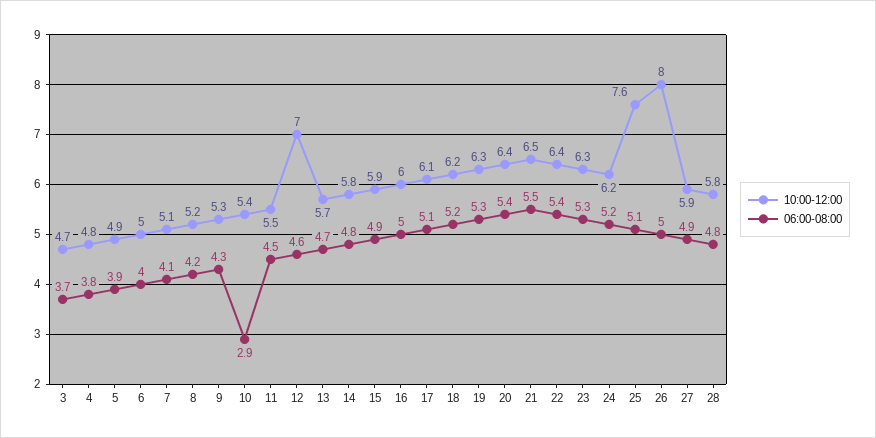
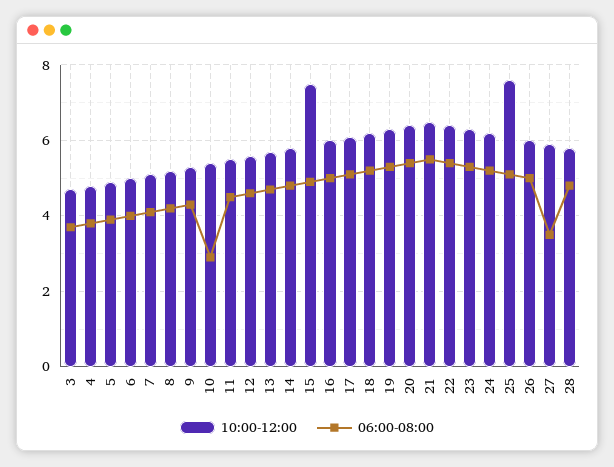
10:00-12:00, 12: 7 -> 5.5
10:00-12:00, 15: 5.9 -> 7.5
10:00-12:00, 26: 8 -> 6
06:00-08:00, 27: 4.9 -> 3.5

